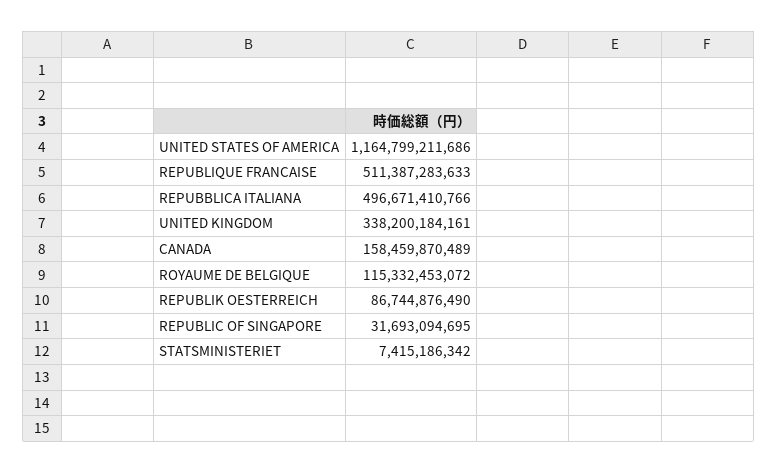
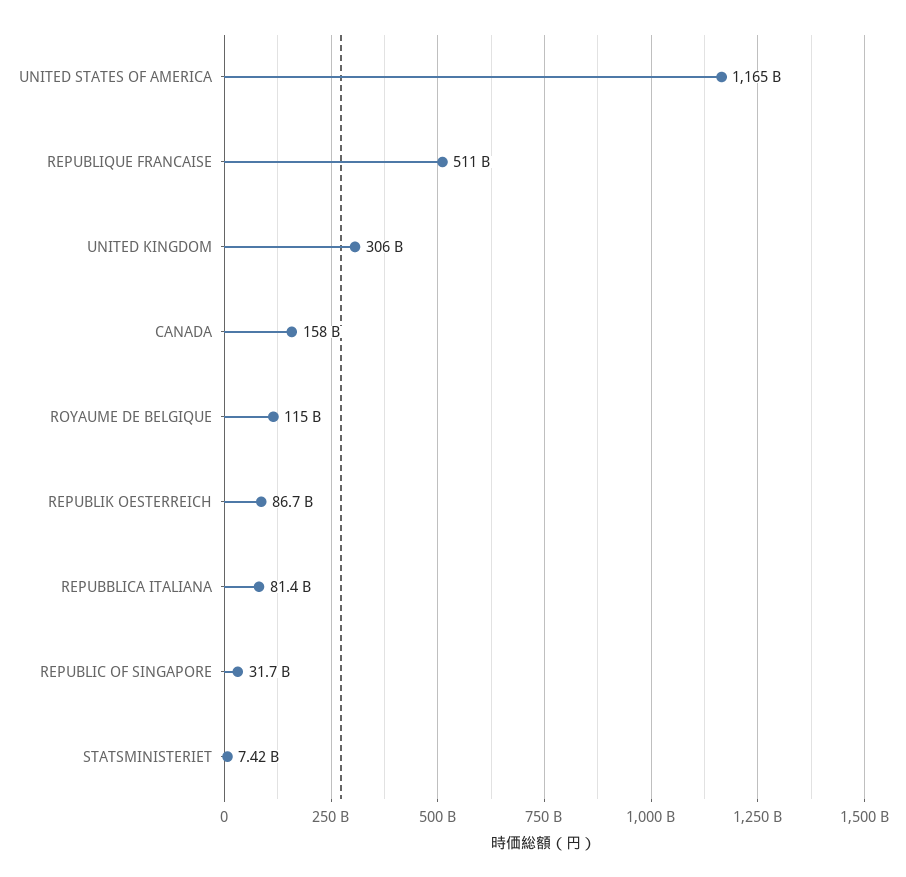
REPUBBLICA ITALIANA: 496671410766 -> 81400000000
UNITED KINGDOM: 338200184161 -> 306000000000

